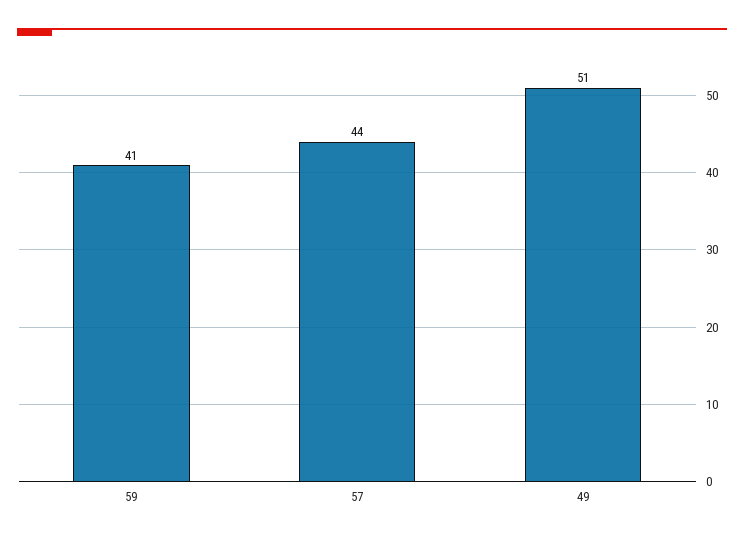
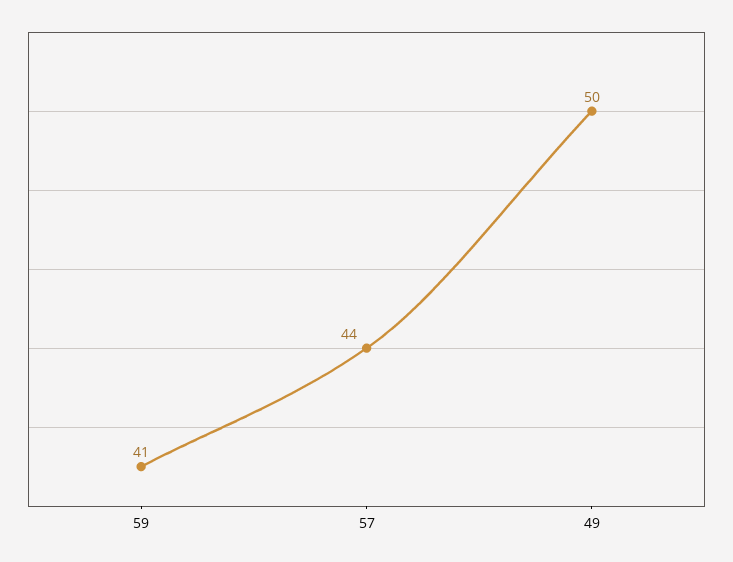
49: 51 -> 50

